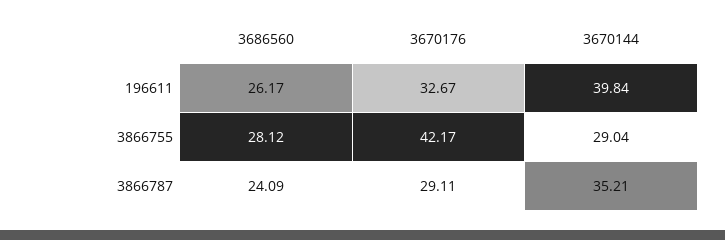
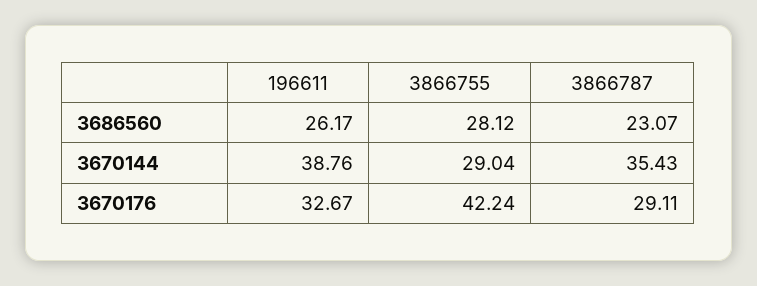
3670144, 196611: 39.84 -> 38.76
3670176, 3866755: 42.17 -> 42.24
3686560, 3866787: 24.09 -> 23.07
3670144, 3866787: 35.21 -> 35.43

